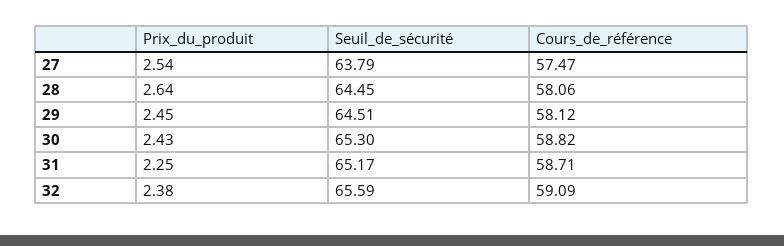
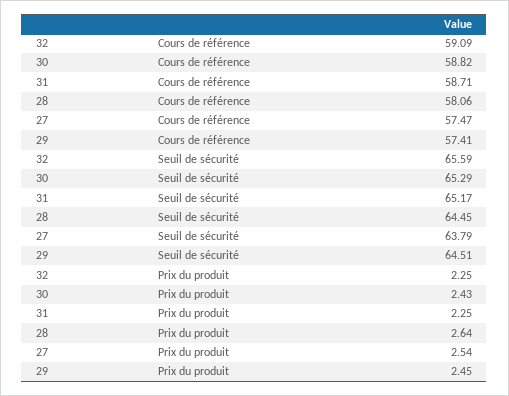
Cours_de_référence, 29: 58.12 -> 57.41
Seuil_de_sécurité, 30: 65.3 -> 65.29
Prix_du_produit, 32: 2.38 -> 2.25

